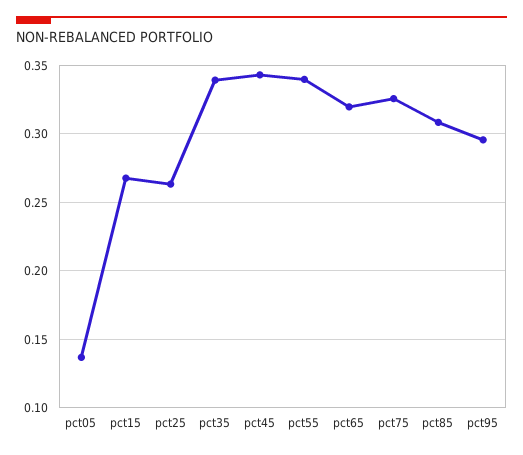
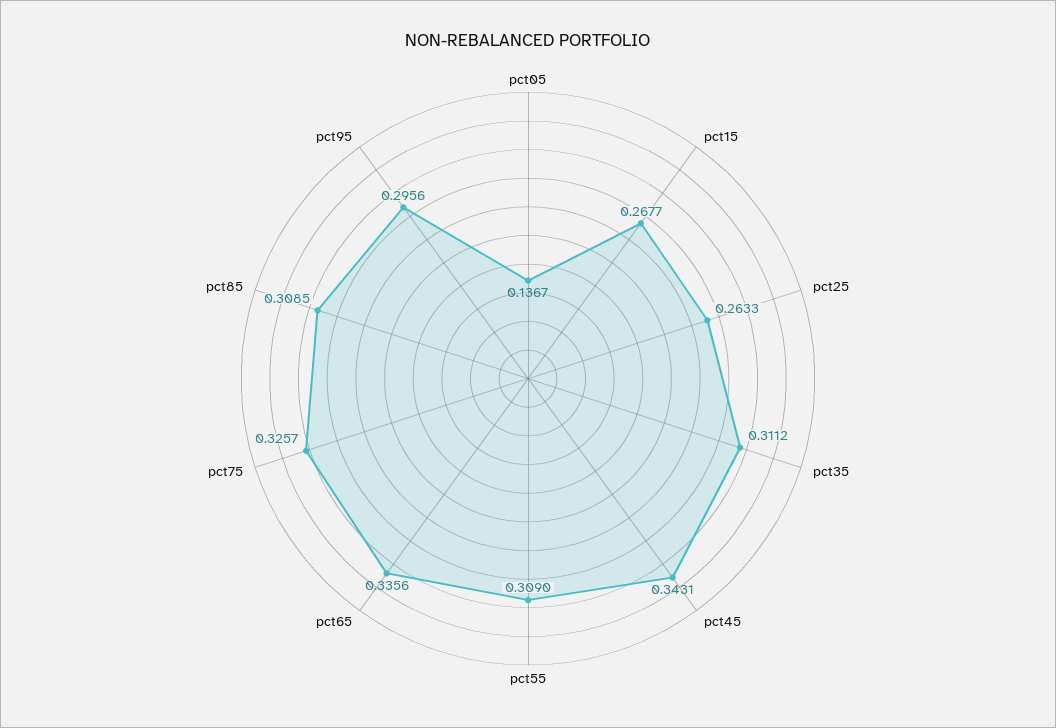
pct35: 0.34 -> 0.3112
pct55: 0.34 -> 0.309
pct65: 0.32 -> 0.3356

